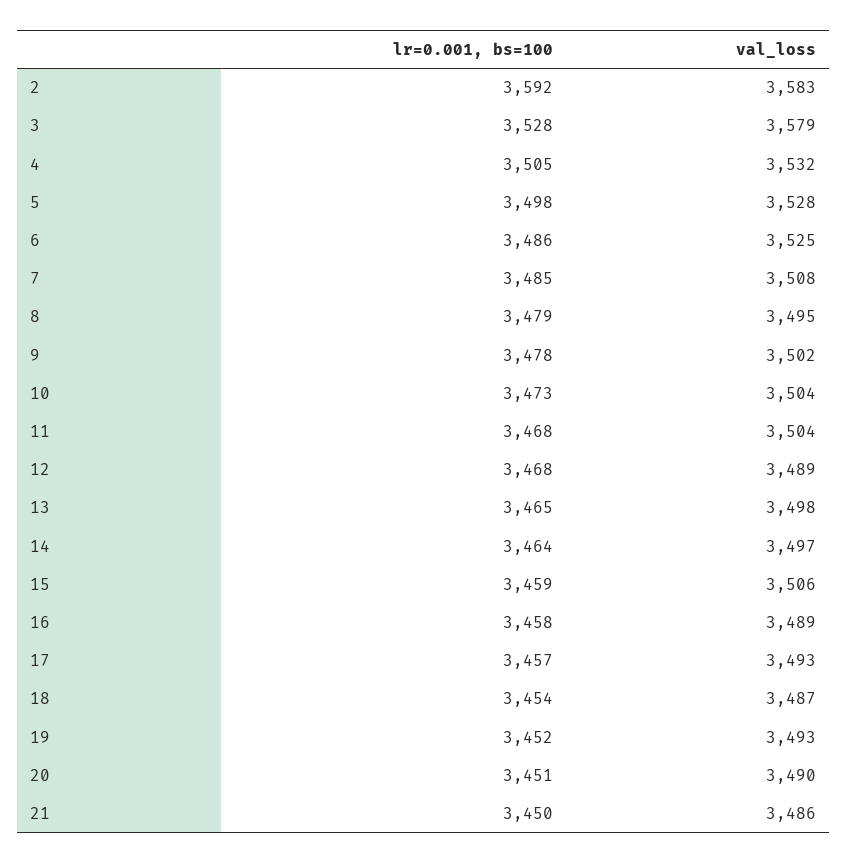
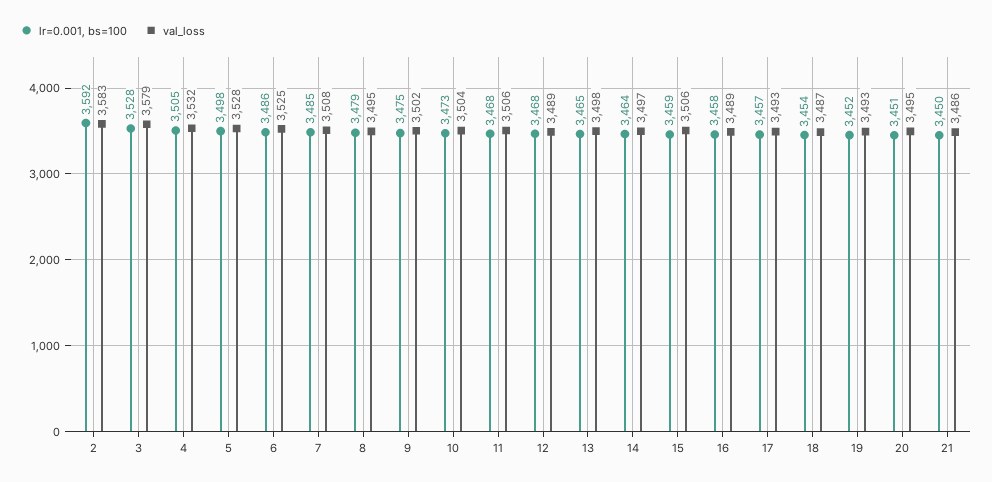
lr=0.001, bs=100, 9: 3478 -> 3475
val_loss, 11: 3504 -> 3506
val_loss, 20: 3490 -> 3495

